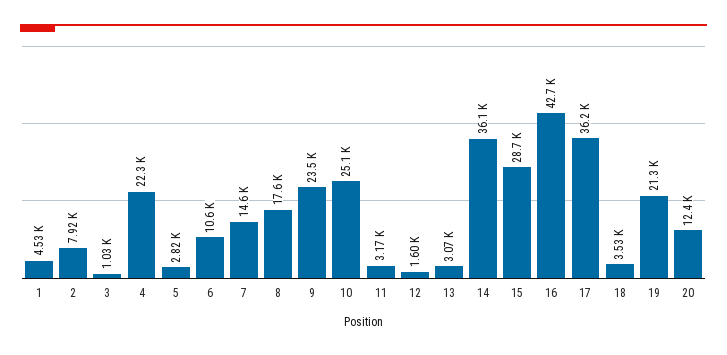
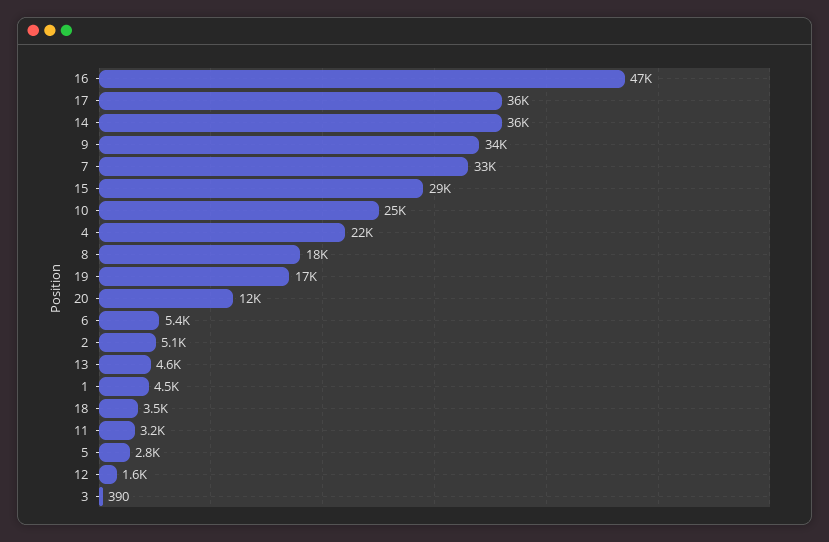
2: 7920 -> 5100
3: 1030 -> 390
6: 10600 -> 5400
7: 14600 -> 33000
9: 23500 -> 34000
13: 3070 -> 4600
16: 42700 -> 47000
19: 21300 -> 17000

